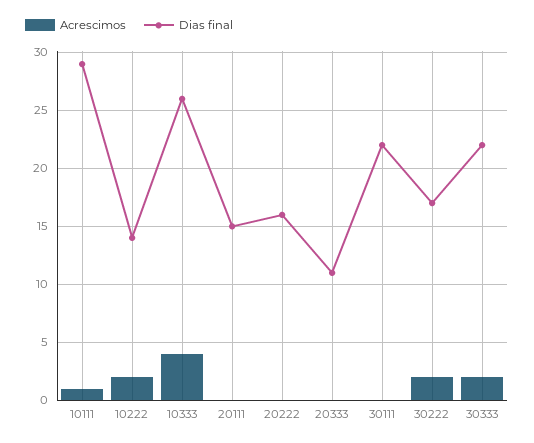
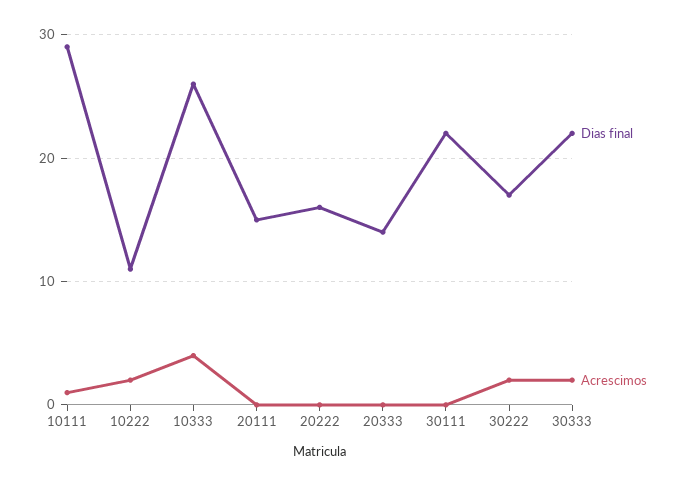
Dias final, 10222: 14 -> 11
Dias final, 20333: 11 -> 14

